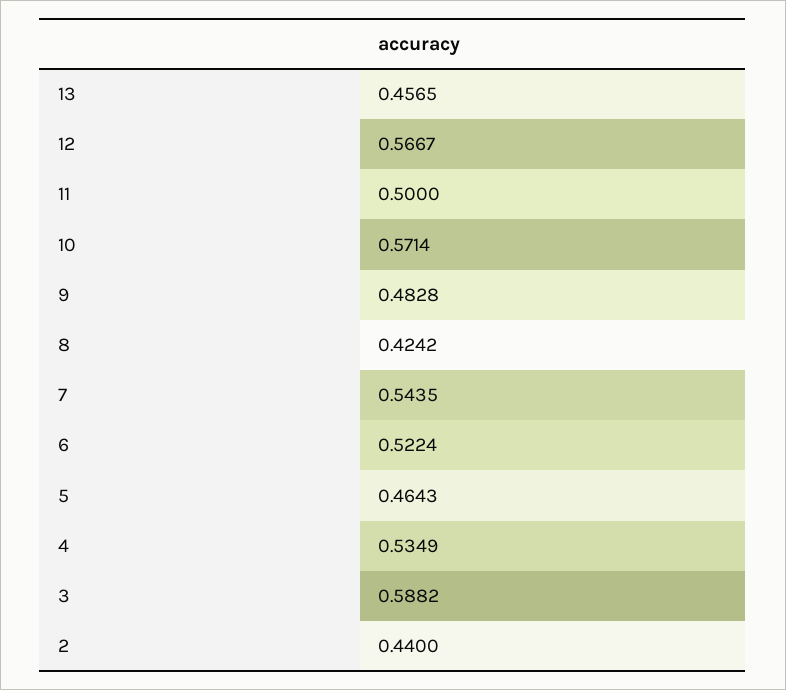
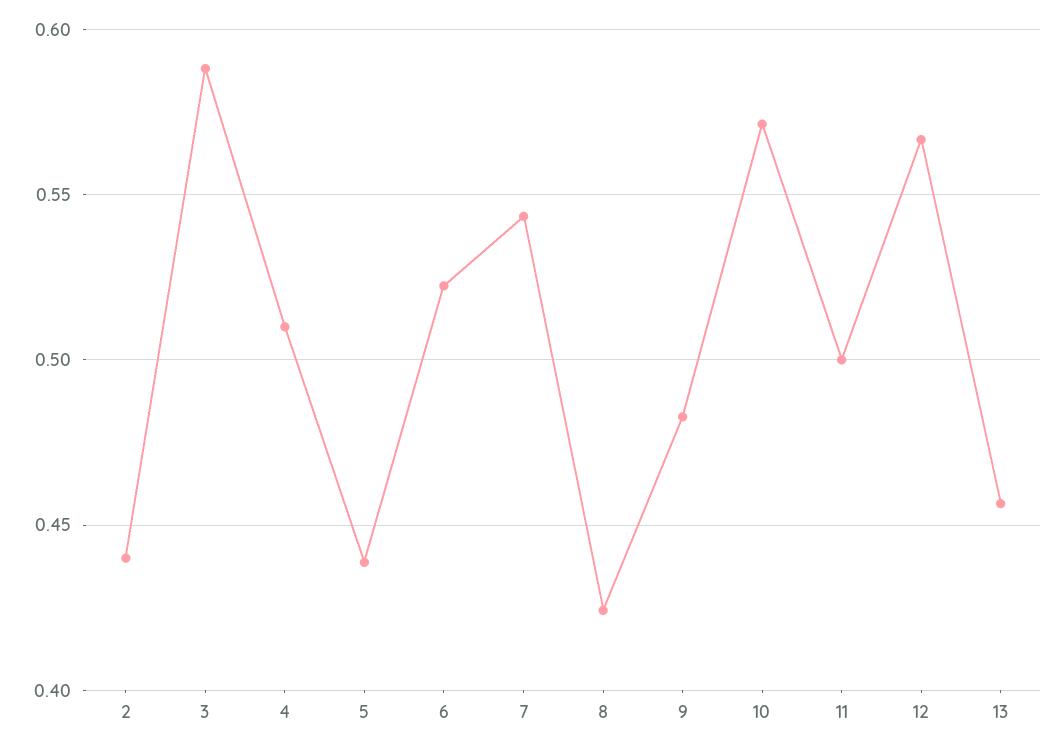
5: 0.4643 -> 0.44
4: 0.5349 -> 0.51

